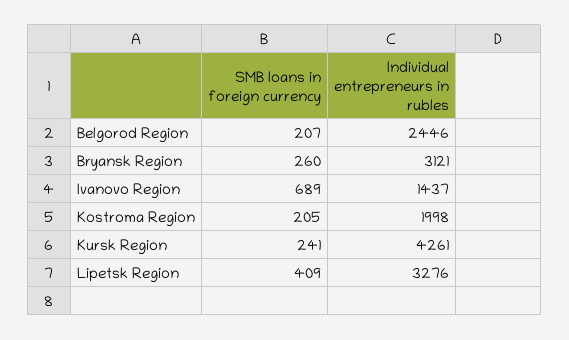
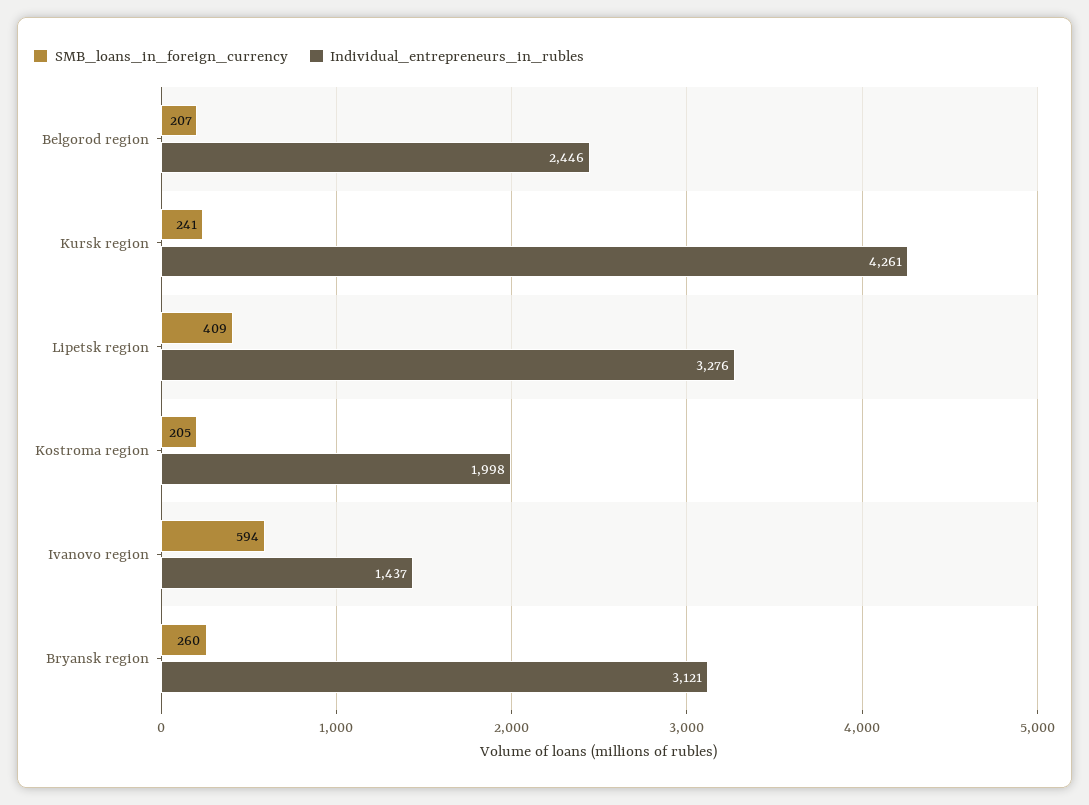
SMB loans in foreign currency, Ivanovo Region: 689 -> 594

